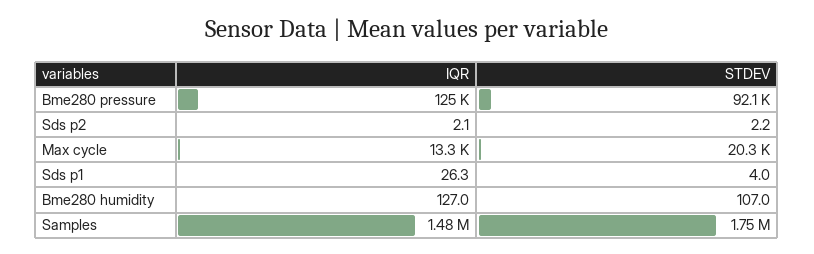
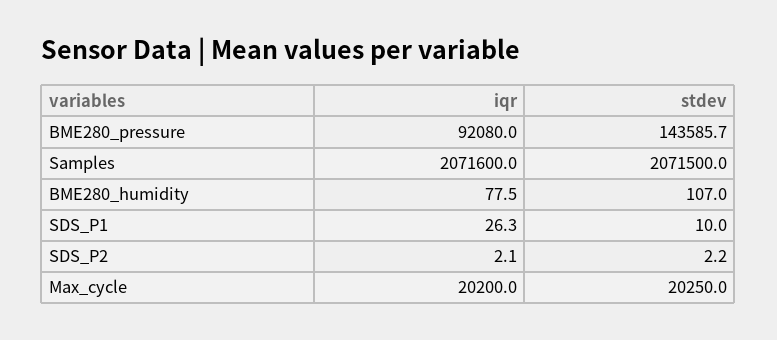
IQR, Bme280 pressure: 125000 -> 92080
STDEV, Bme280 pressure: 92100 -> 143585.7
IQR, Max cycle: 13300 -> 20200
STDEV, Sds p1: 4 -> 10
IQR, Bme280 humidity: 127 -> 77.5
IQR, Samples: 1480000 -> 2071600
STDEV, Samples: 1750000 -> 2071500

